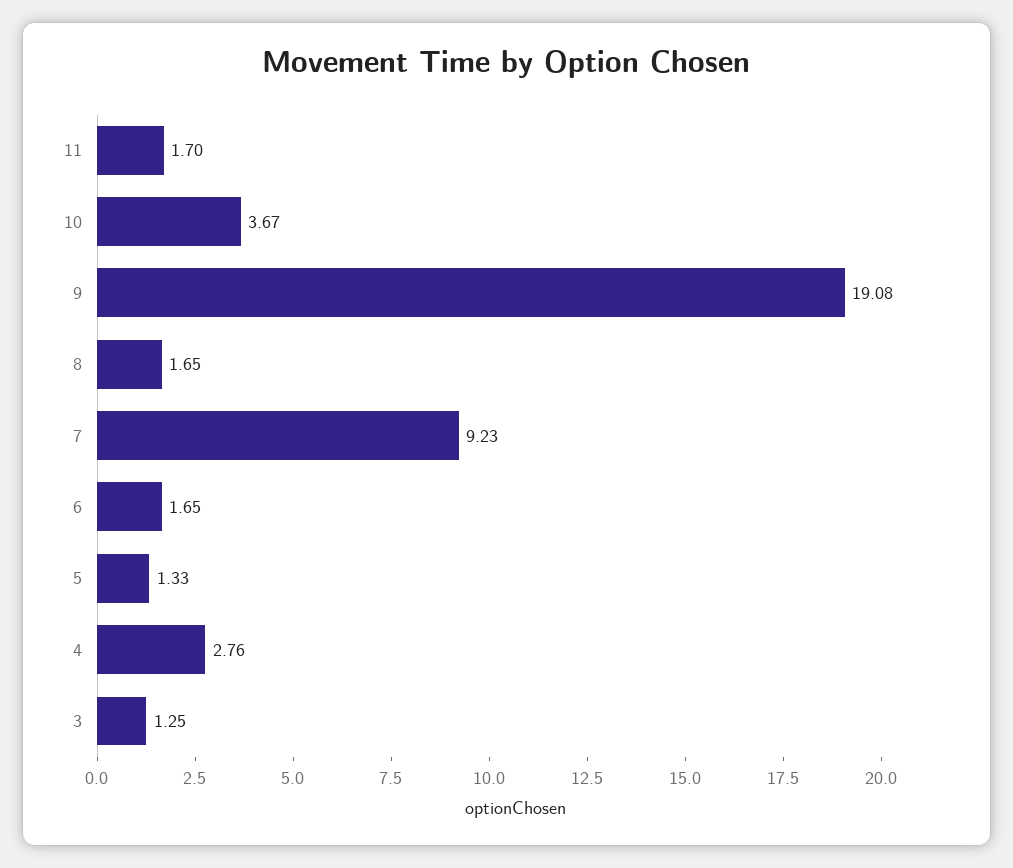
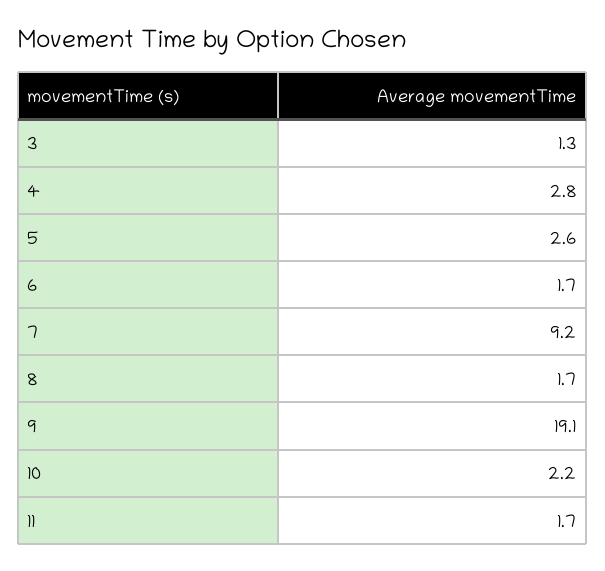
10: 3.67 -> 2.2
5: 1.33 -> 2.6

